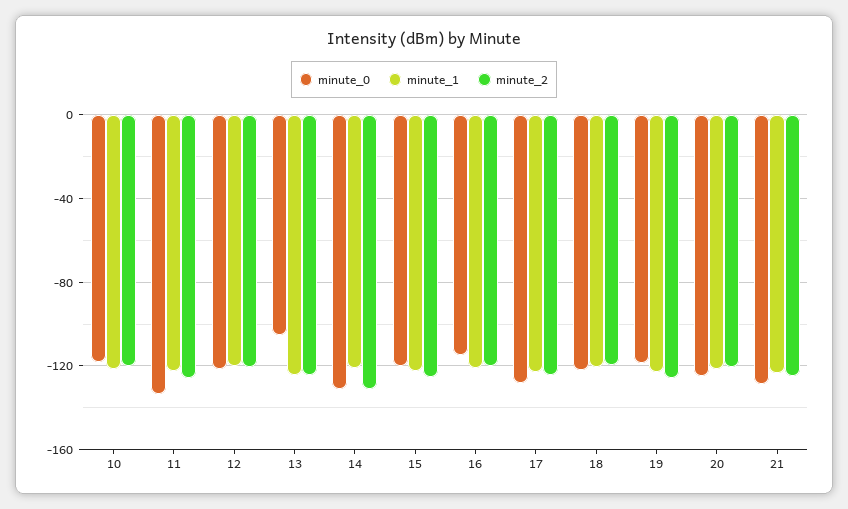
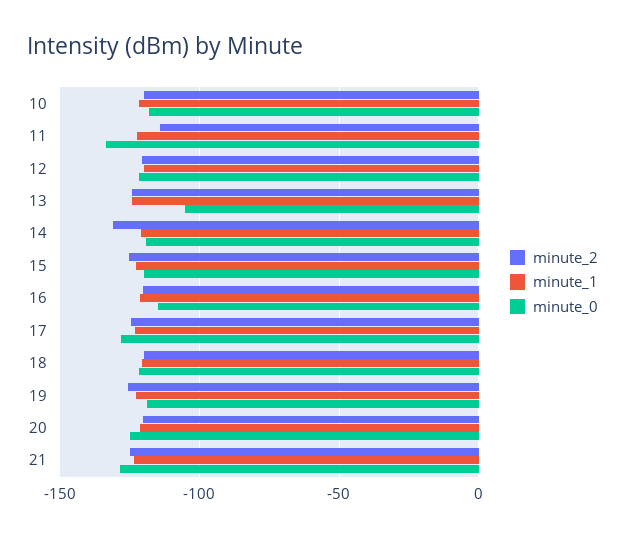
minute_2, 11: -125 -> -115
minute_0, 14: -130 -> -120

